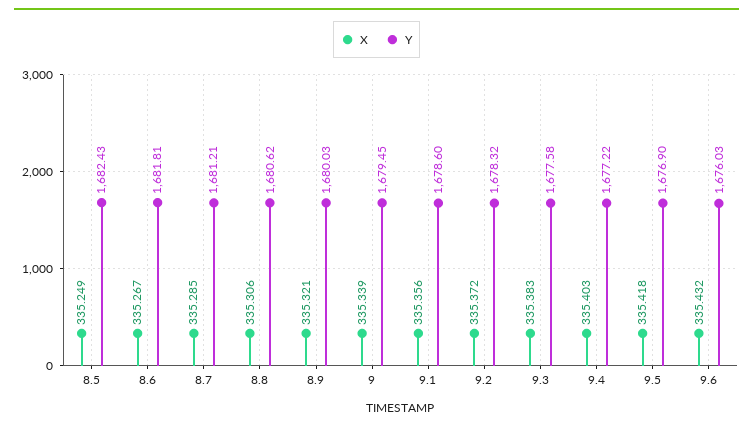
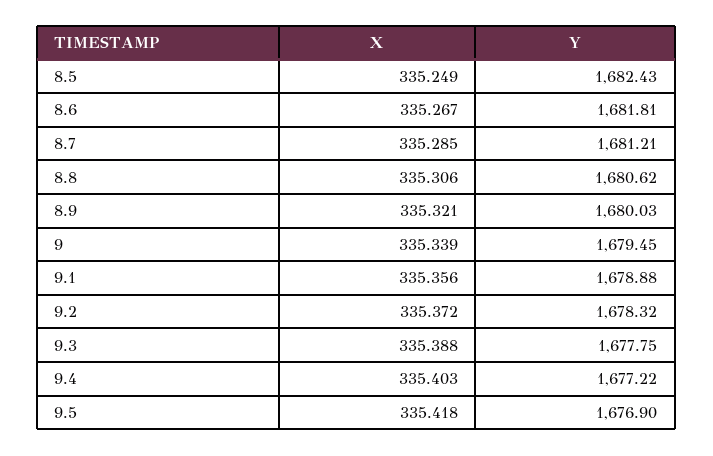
Y, 9.1: 1678.6 -> 1678.88
X, 9.3: 335.383 -> 335.388
Y, 9.3: 1677.58 -> 1677.75
X, 9.6: 335.432 -> none
Y, 9.6: 1676.03 -> none

